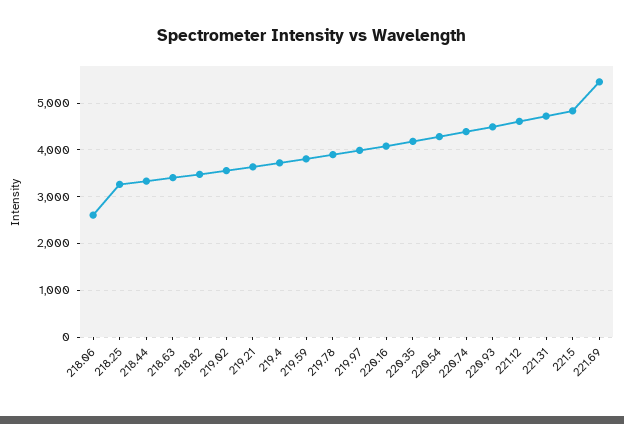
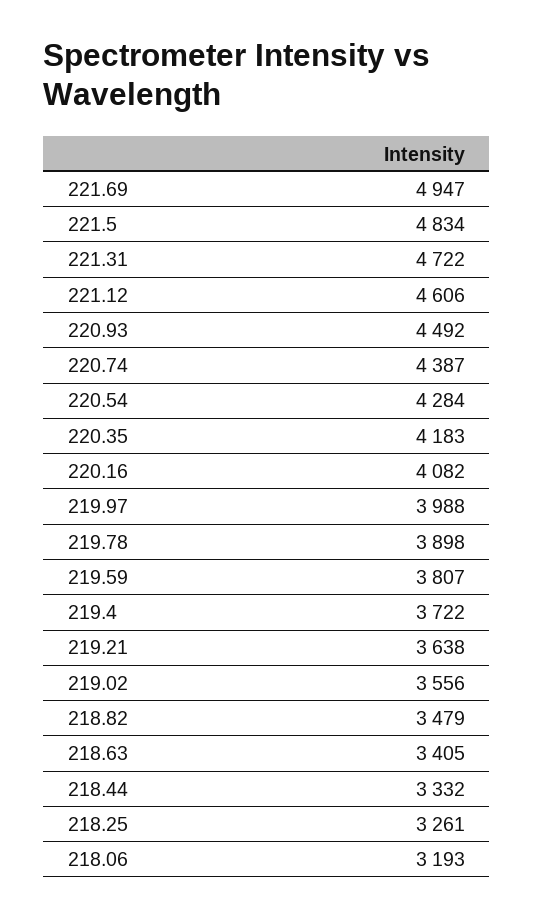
218.06: 2600 -> 3193
221.69: 5400 -> 4947

